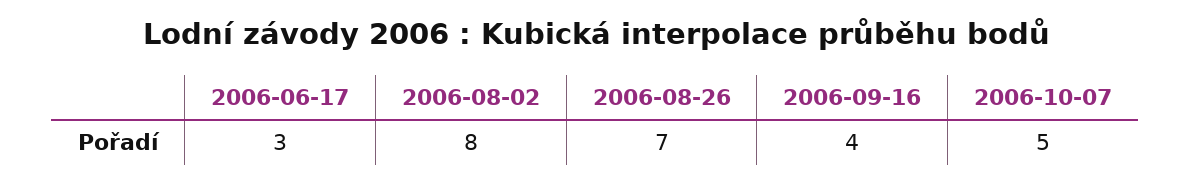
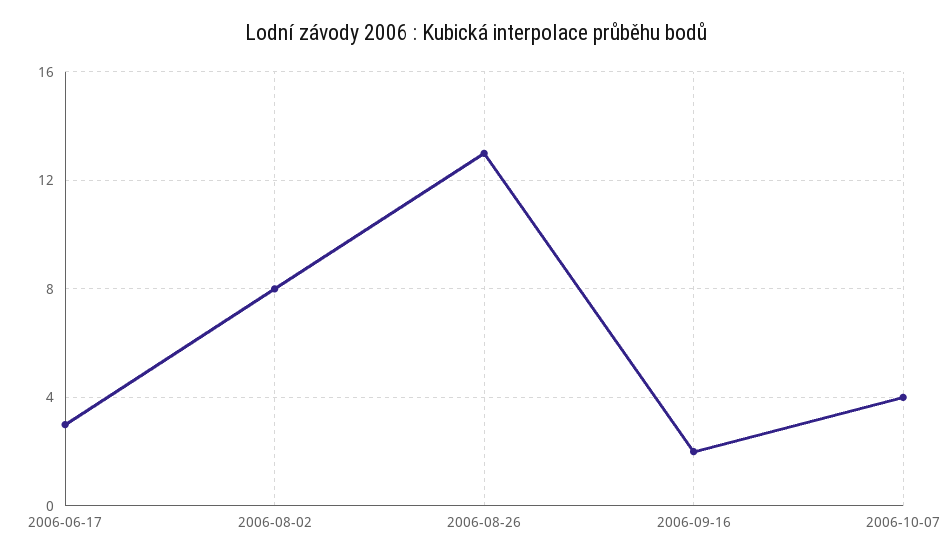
2006-08-26: 7 -> 13
2006-09-16: 4 -> 2
2006-10-07: 5 -> 4

